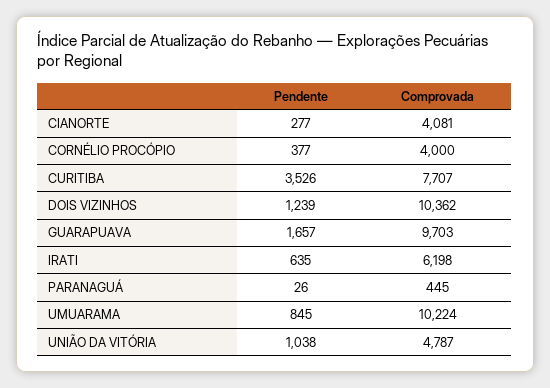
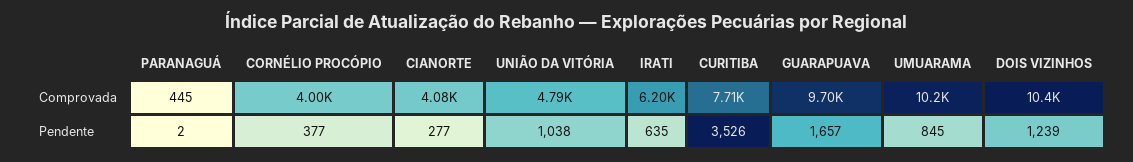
Pendente, PARANAGUÁ: 26 -> 2

